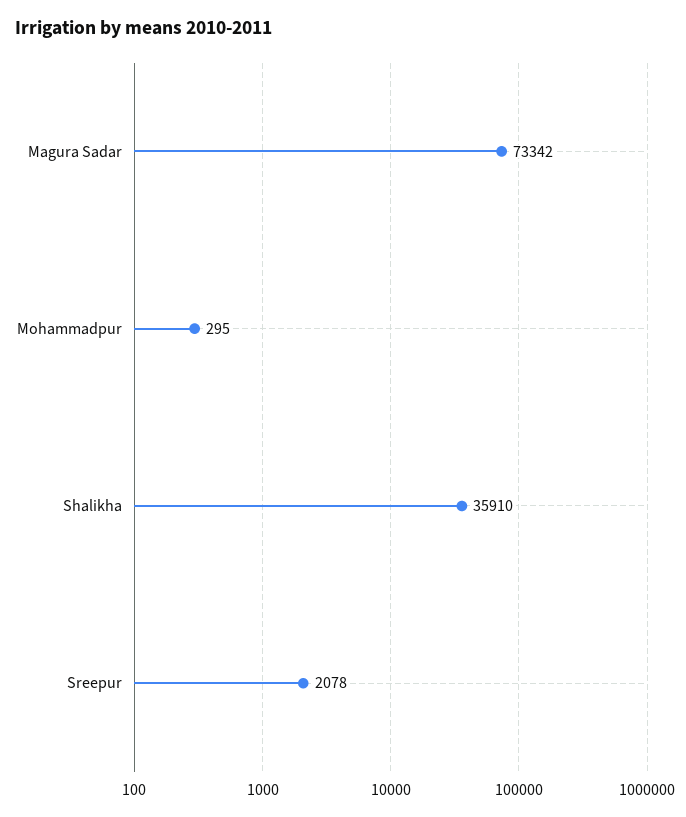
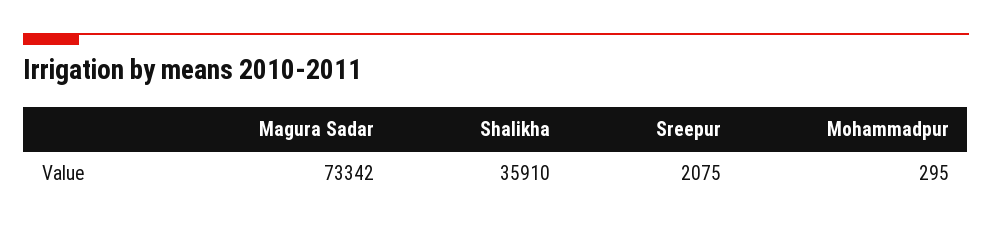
Sreepur: 2078 -> 2075

